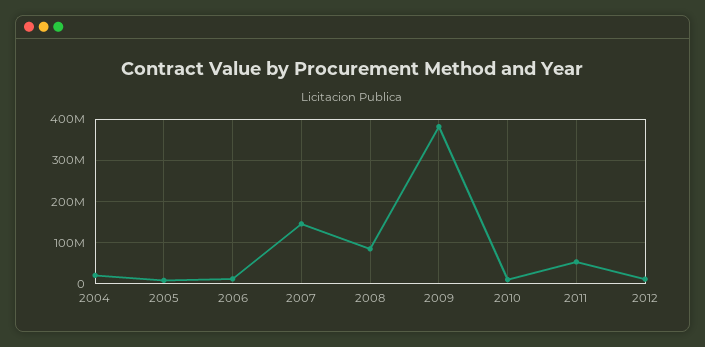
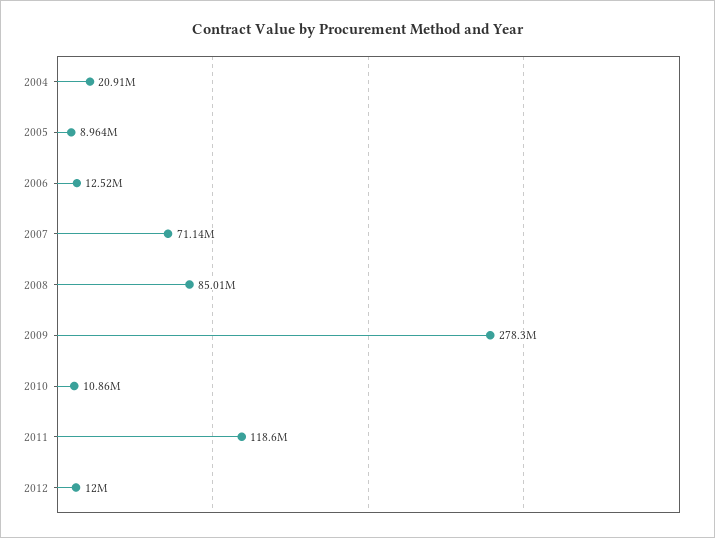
2007: 140000000 -> 71140000
2009: 380000000 -> 278300000
2011: 60000000 -> 118600000

